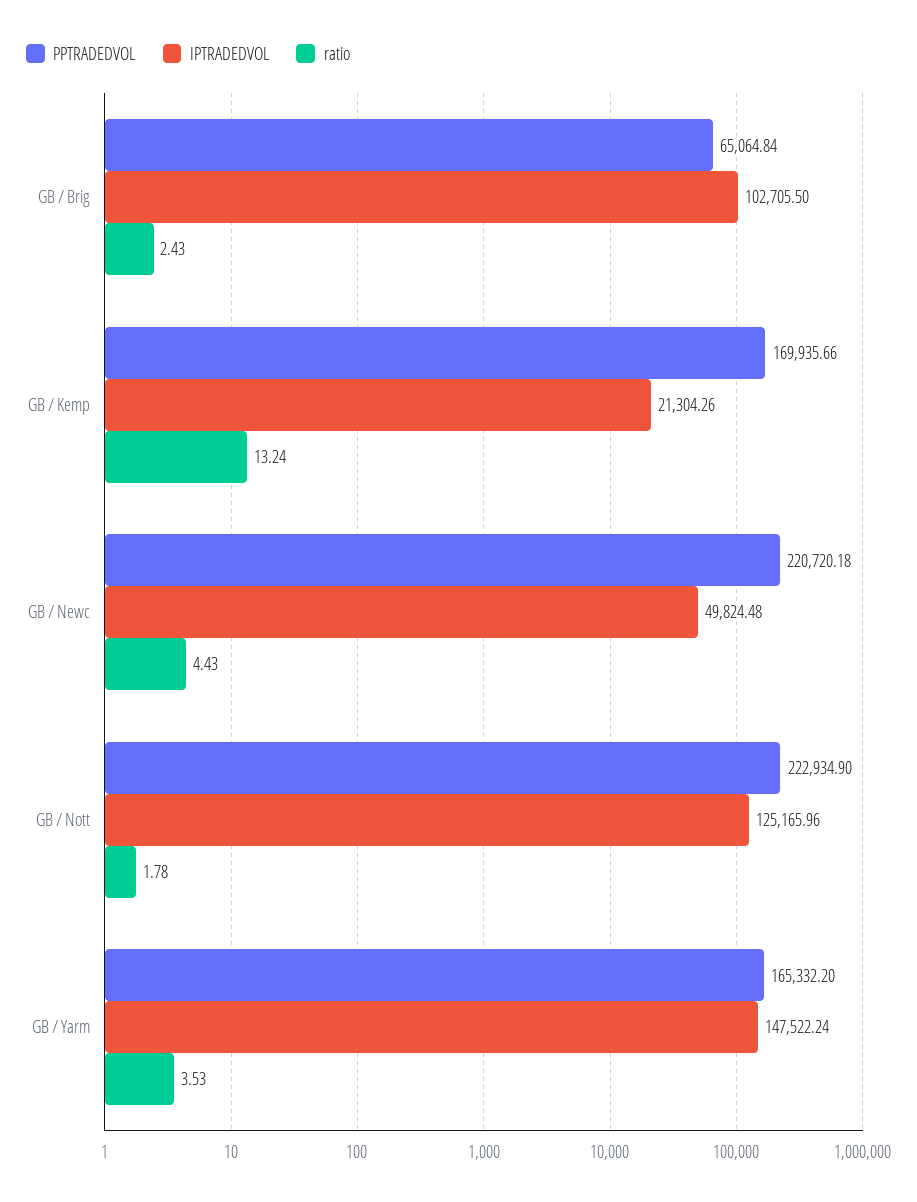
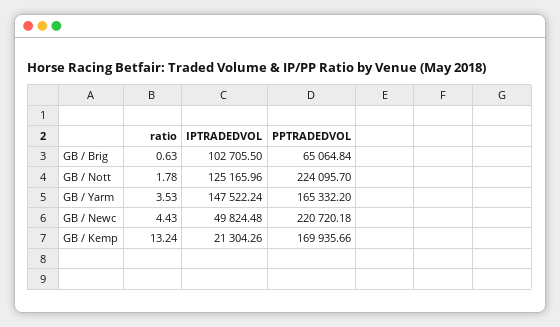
ratio, GB / Brig: 2.43 -> 0.63
PPTRADEDVOL, GB / Nott: 222934.9 -> 224095.7

